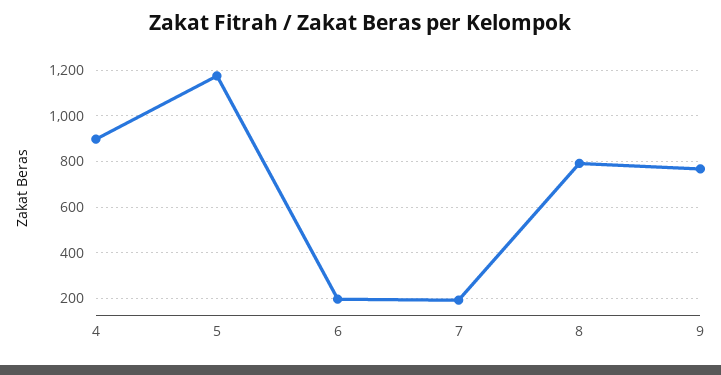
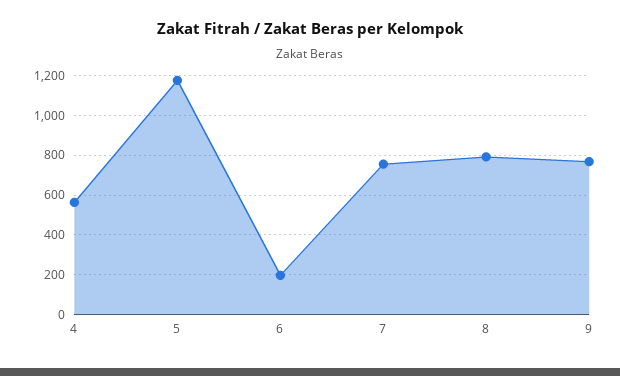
4: 900 -> 550
7: 200 -> 750

